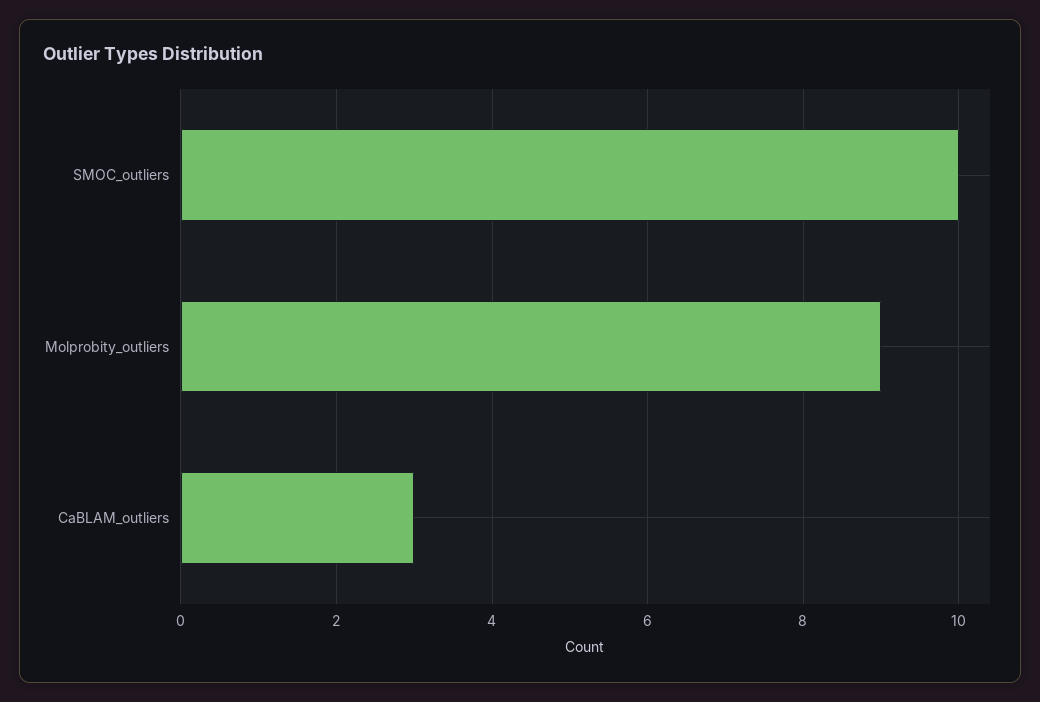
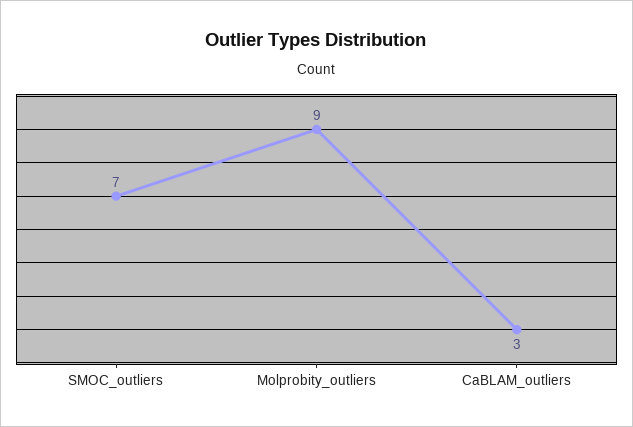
SMOC_outliers: 10 -> 7

